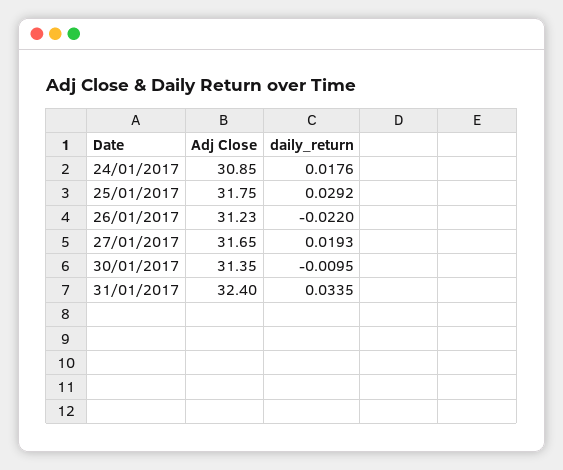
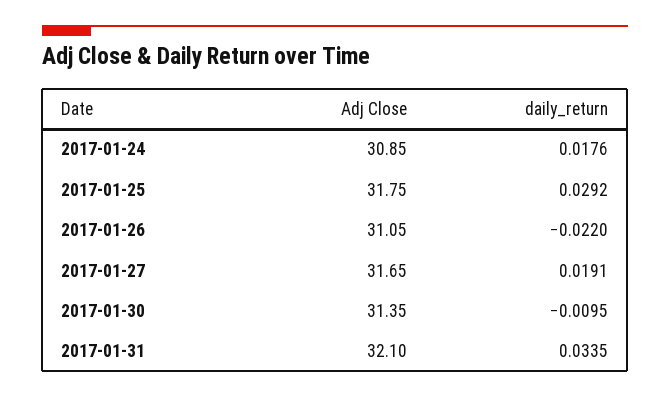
Adj Close, 26/01/2017: 31.23 -> 31.05
daily_return, 27/01/2017: 0.0193 -> 0.0191
Adj Close, 31/01/2017: 32.4 -> 32.1

